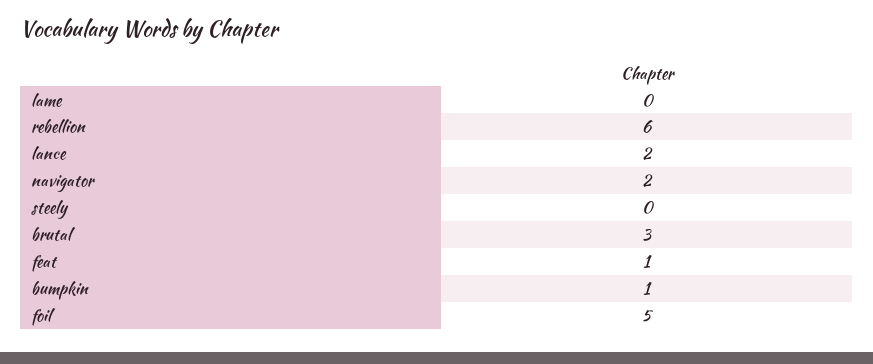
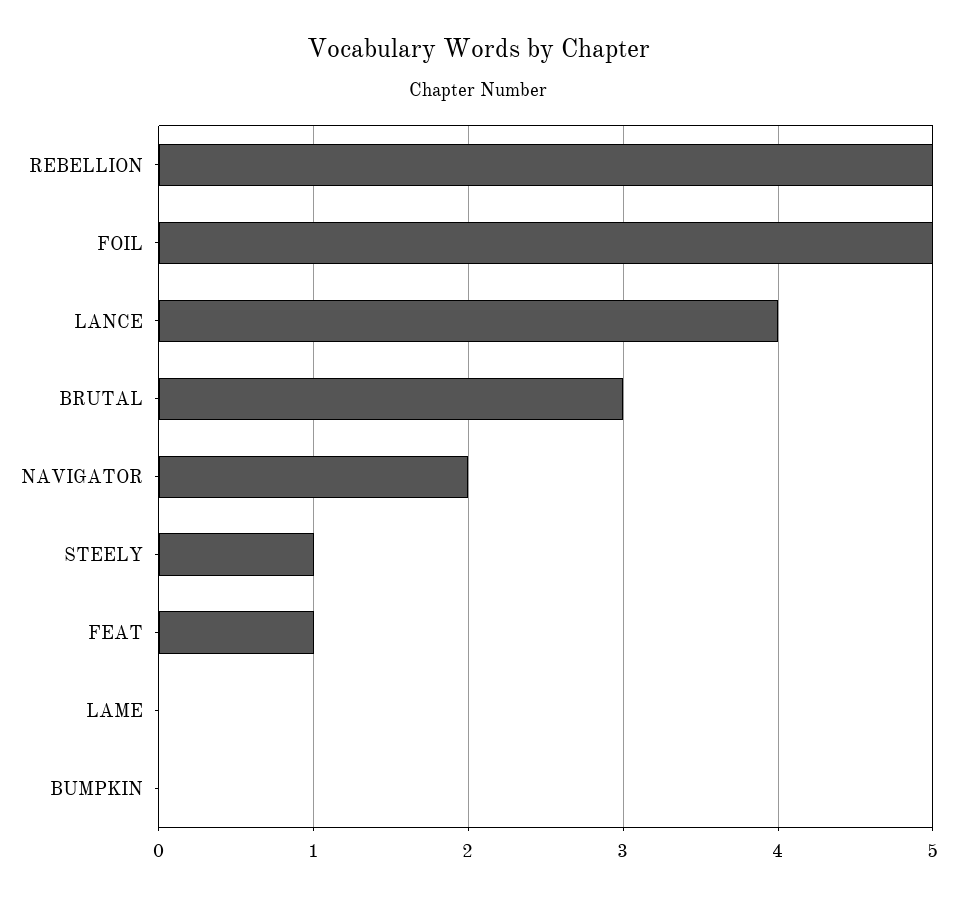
rebellion: 6 -> 5
lance: 2 -> 4
steely: 0 -> 1
bumpkin: 1 -> 0

